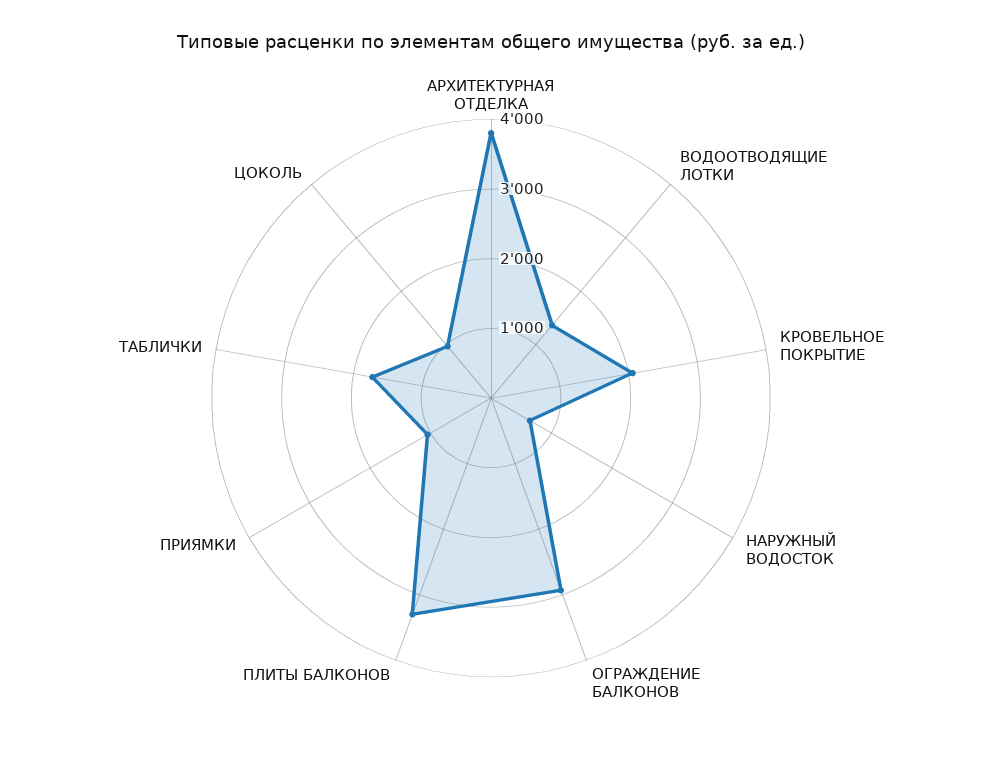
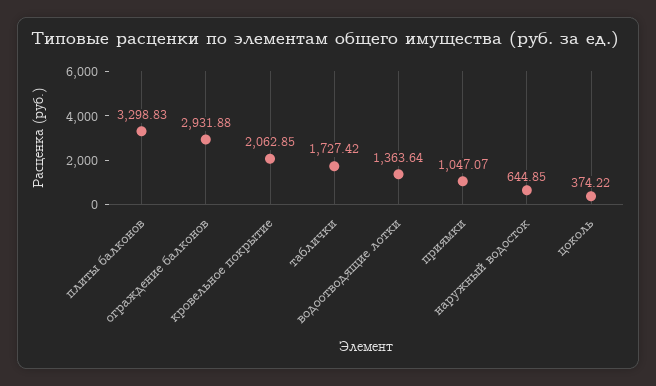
АРХИТЕКТУРНАЯ ОТДЕЛКА: 3800 -> none
ЦОКОЛЬ: 1000 -> 374.22

